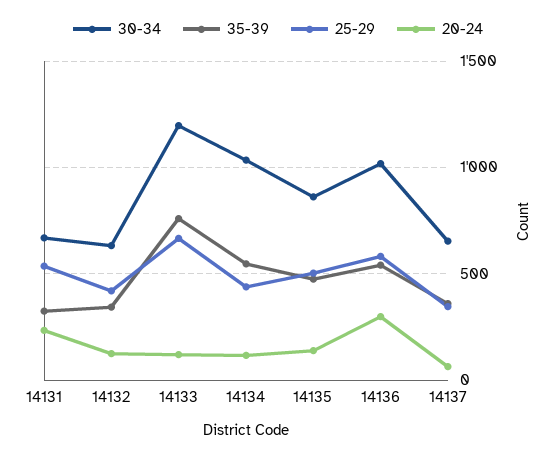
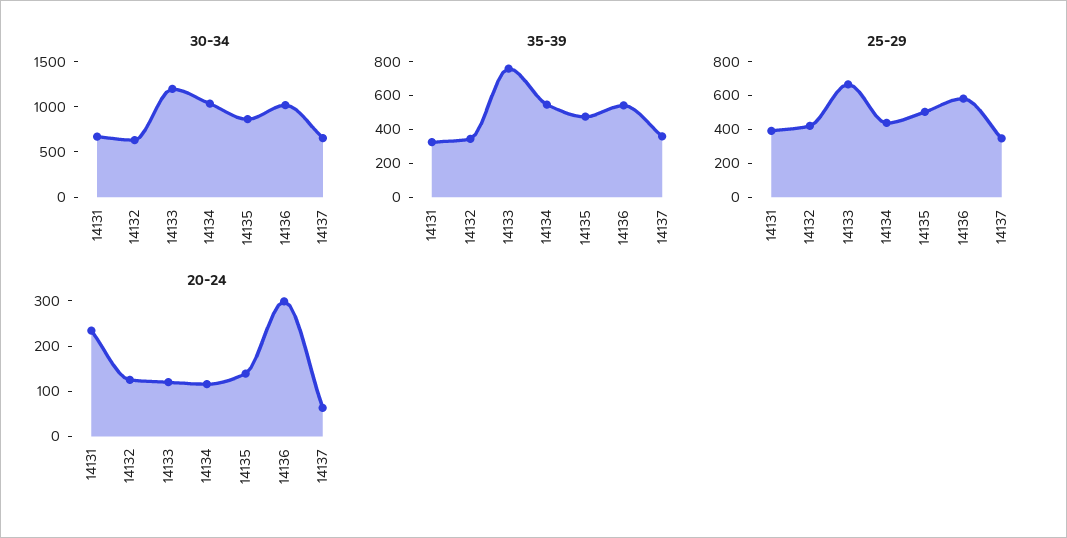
25-29, 14131: 550 -> 400

